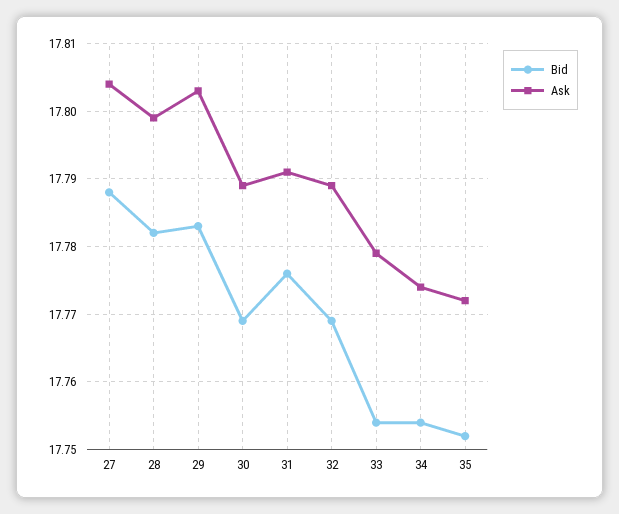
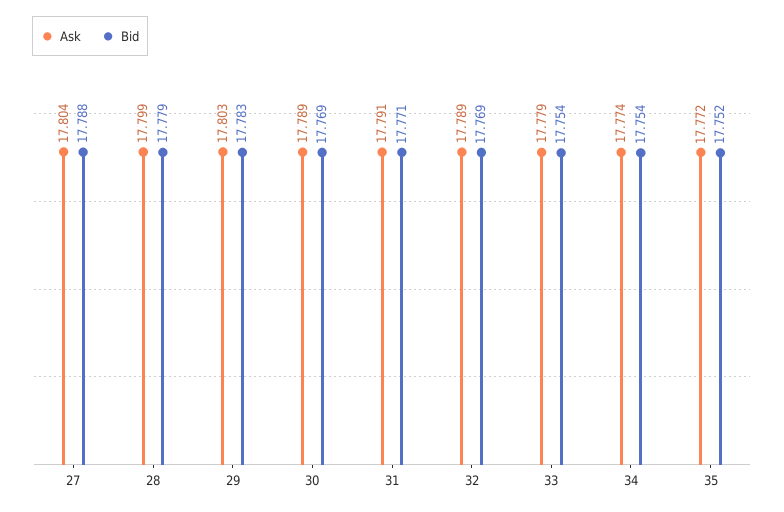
Bid, 28: 17.782 -> 17.779
Bid, 31: 17.776 -> 17.771

